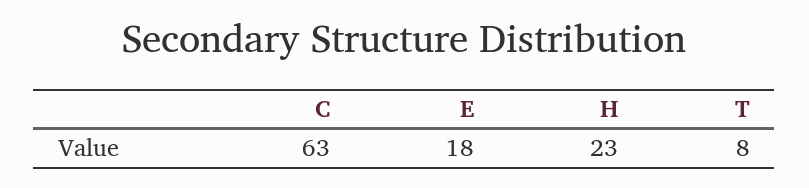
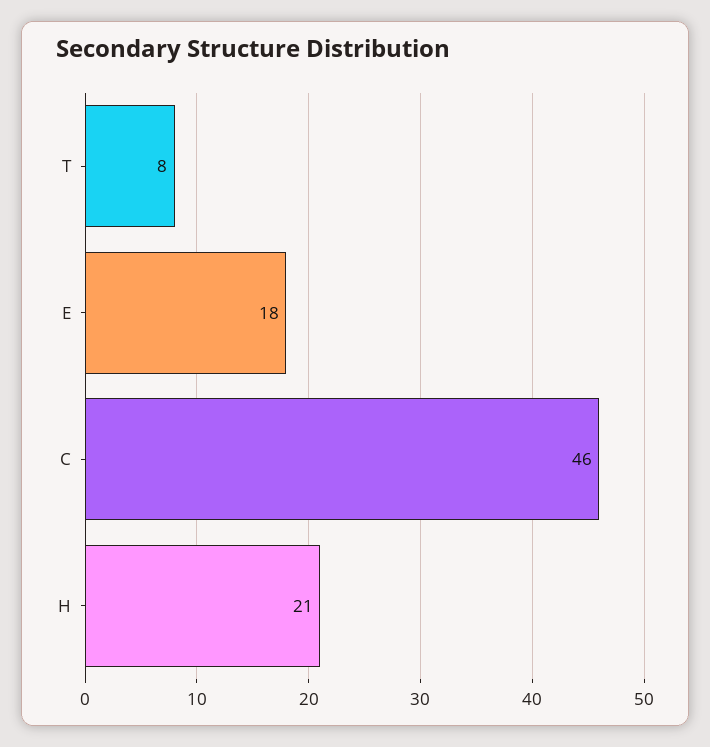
C: 63 -> 46
H: 23 -> 21

